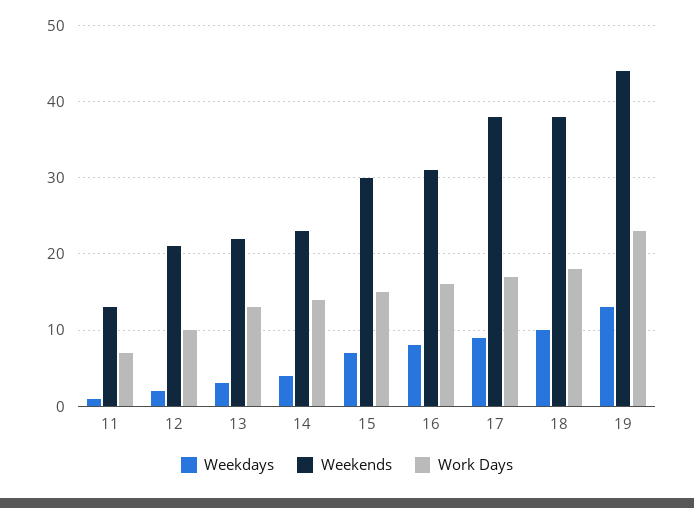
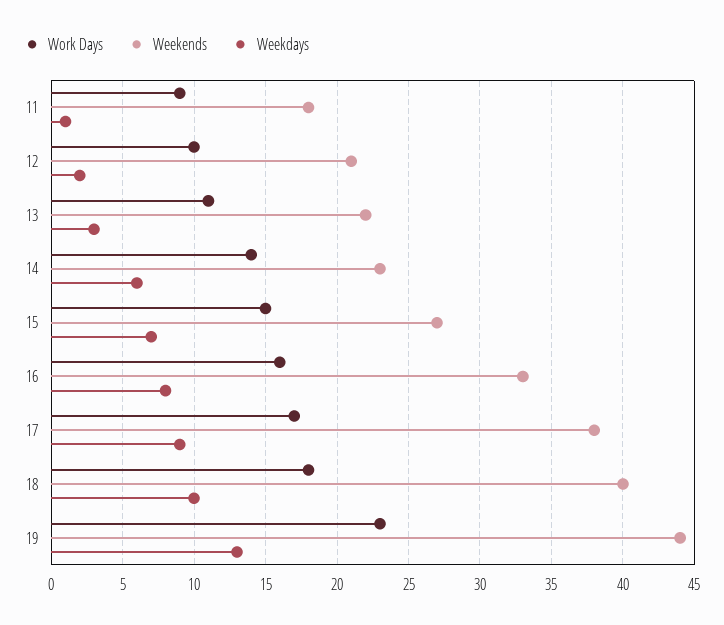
Weekends, 11: 13 -> 18
Work Days, 11: 7 -> 9
Work Days, 13: 13 -> 11
Weekdays, 14: 4 -> 6
Weekends, 15: 30 -> 27
Weekends, 16: 31 -> 33
Weekends, 18: 38 -> 40

